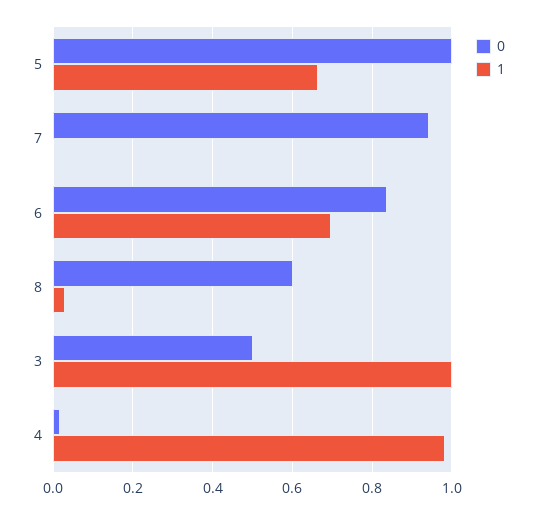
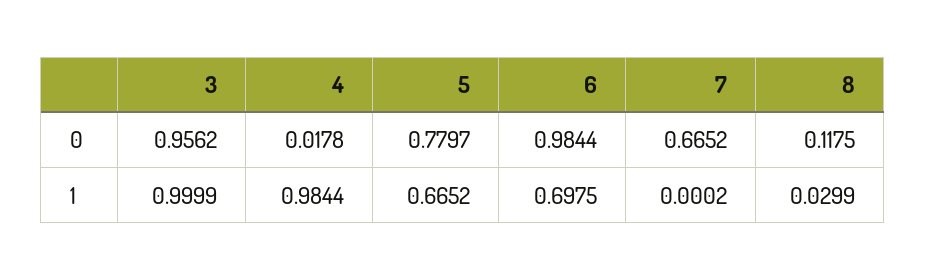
0, 5: 1 -> 0.7797
0, 7: 0.94 -> 0.6652
0, 6: 0.84 -> 0.9844
0, 8: 0.6 -> 0.1175
0, 3: 0.5 -> 0.9562

